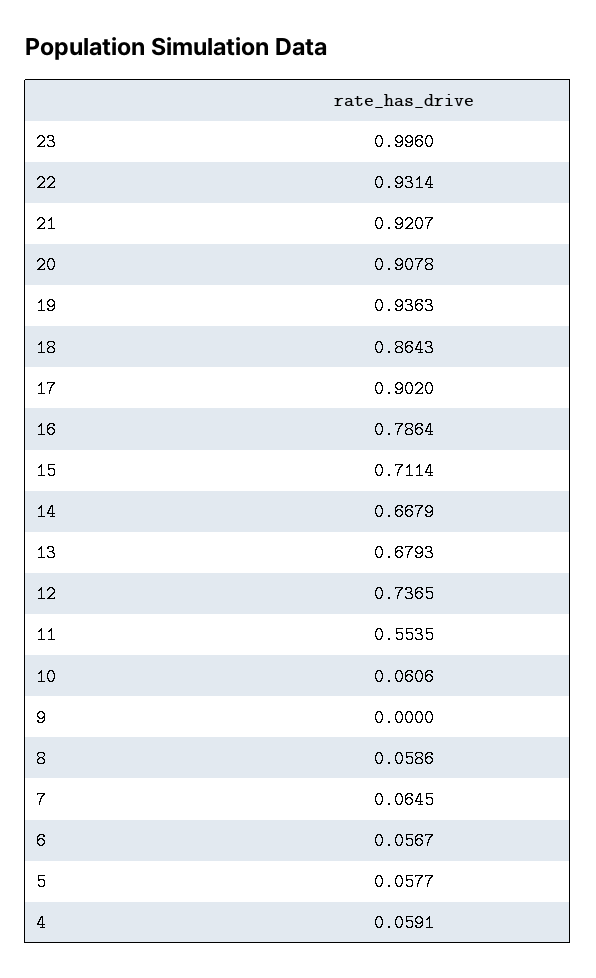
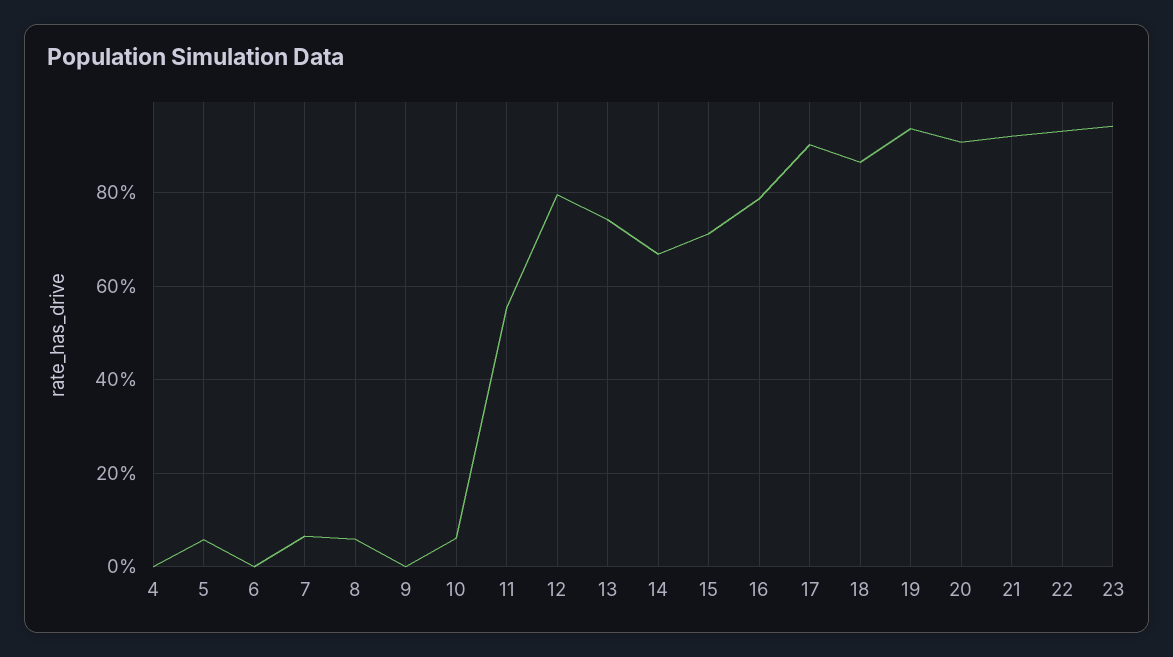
23: 0.996 -> 0.94
13: 0.6793 -> 0.74
12: 0.7365 -> 0.8
6: 0.0567 -> 0
4: 0.0591 -> 0

